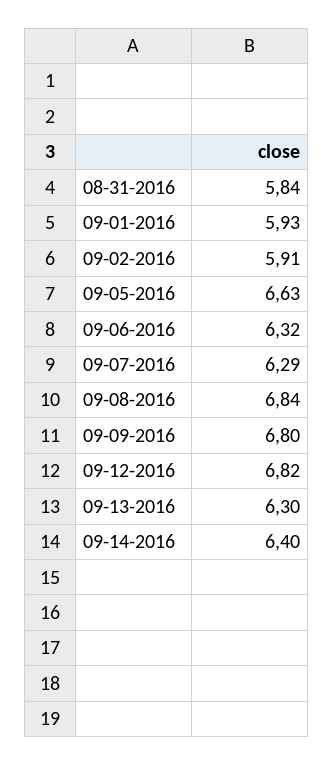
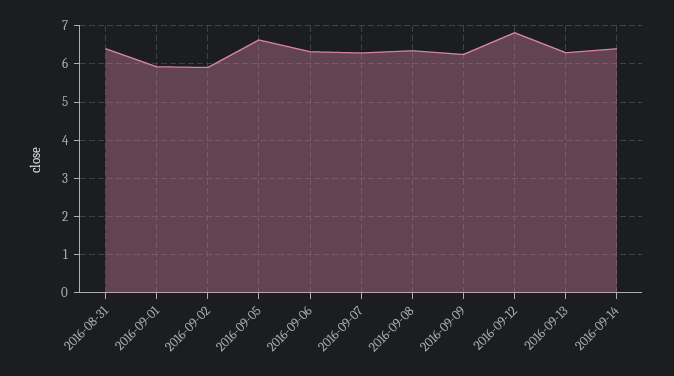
08-31-2016: 5.84 -> 6.4
09-08-2016: 6.84 -> 6.4
09-09-2016: 6.8 -> 6.2

